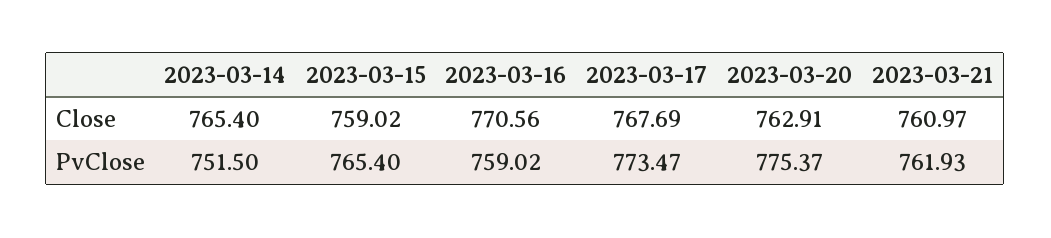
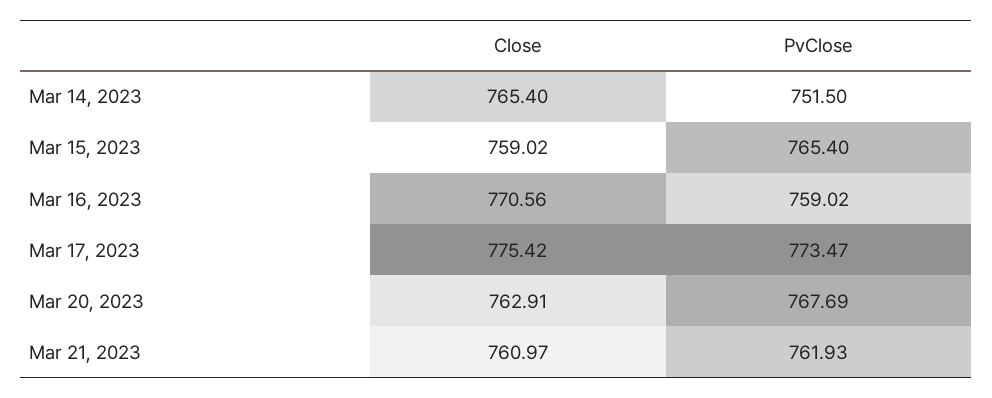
2023-03-17, Close: 767.69 -> 775.42
2023-03-20, PvClose: 775.37 -> 767.69

